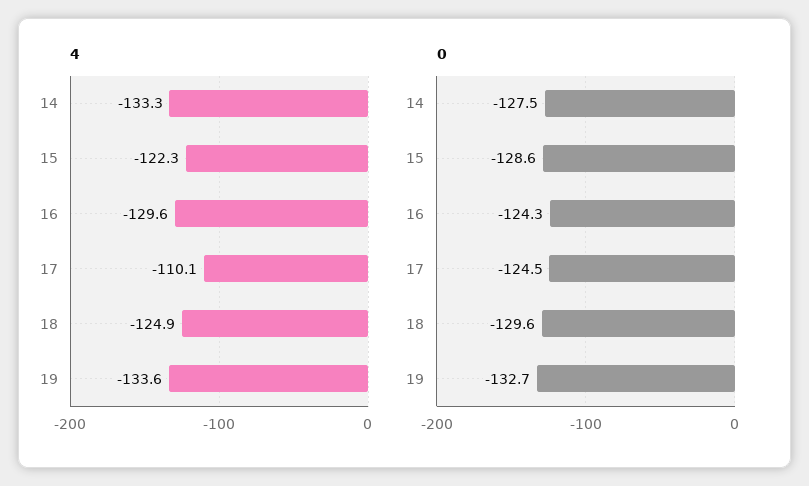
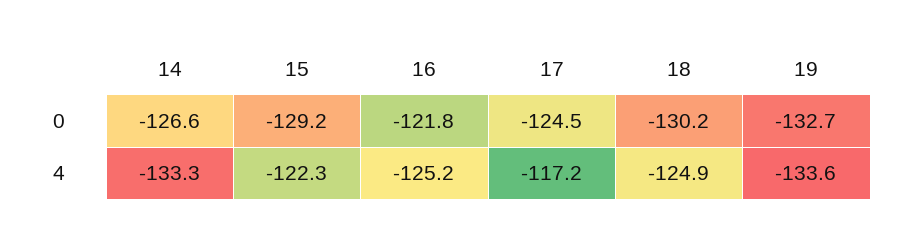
4, 16: -129.6 -> -125.2
4, 17: -110.1 -> -117.2
0, 14: -127.5 -> -126.6
0, 15: -128.6 -> -129.2
0, 16: -124.3 -> -121.8
0, 18: -129.6 -> -130.2

